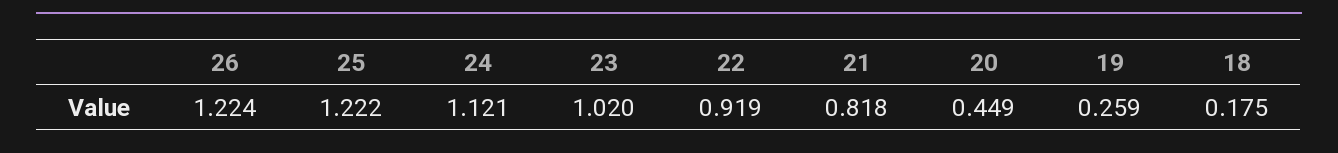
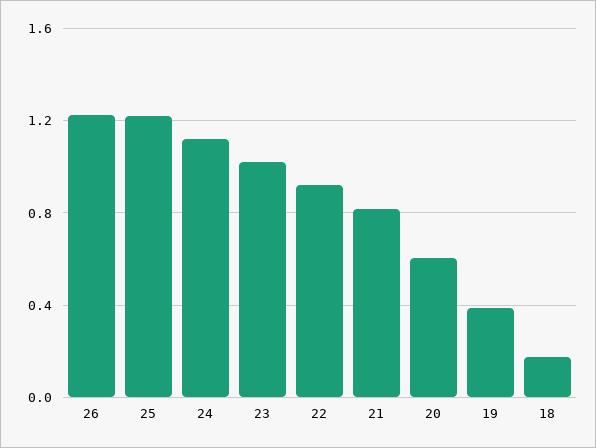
20: 0.449 -> 0.6
19: 0.259 -> 0.4

